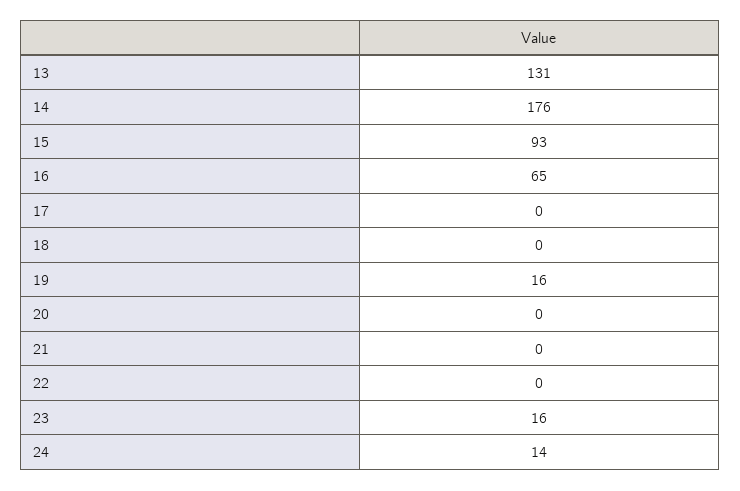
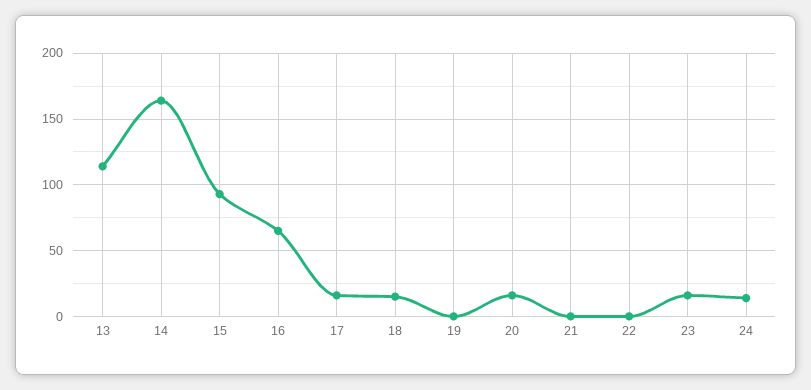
13: 131 -> 115
14: 176 -> 165
17: 0 -> 15
18: 0 -> 15
19: 16 -> 0
20: 0 -> 15

